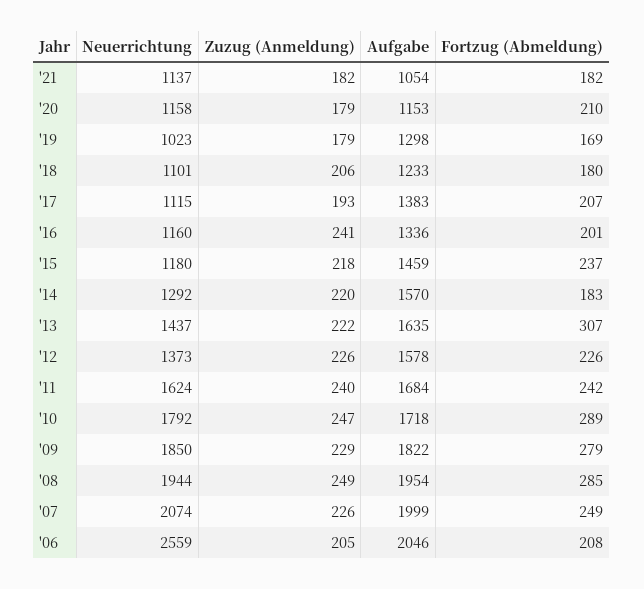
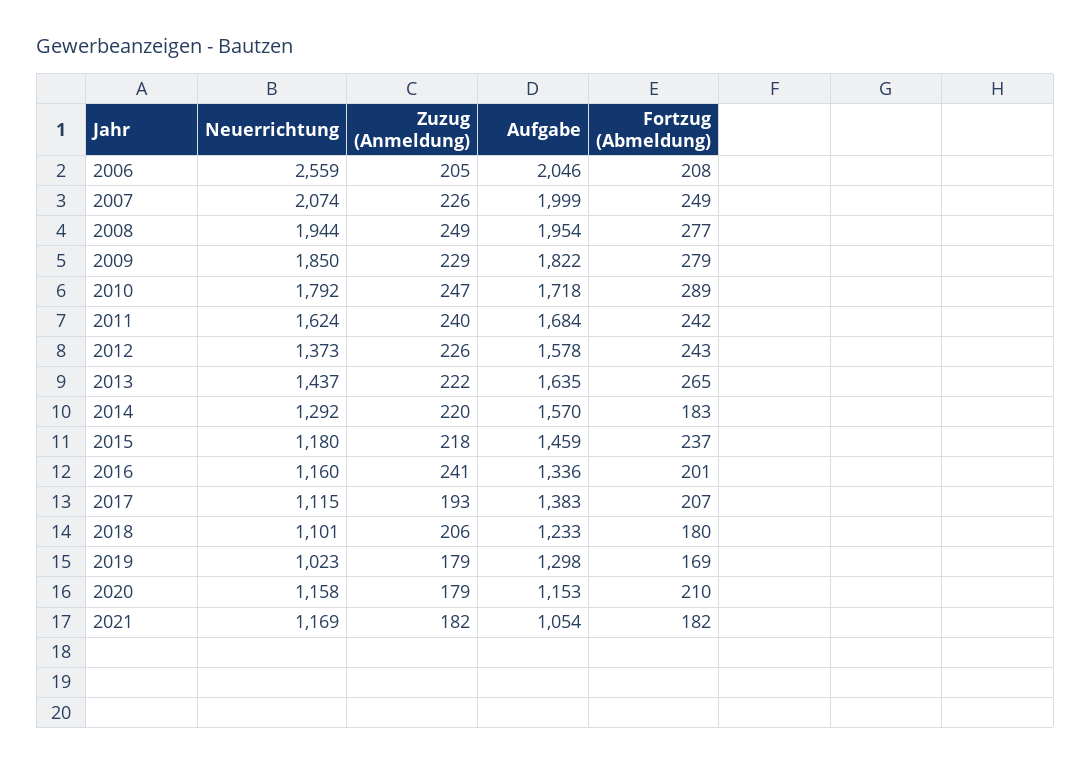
Neuerrichtung, '21: 1137 -> 1169
Fortzug (Abmeldung), '13: 307 -> 265
Fortzug (Abmeldung), '12: 226 -> 243
Fortzug (Abmeldung), '08: 285 -> 277

